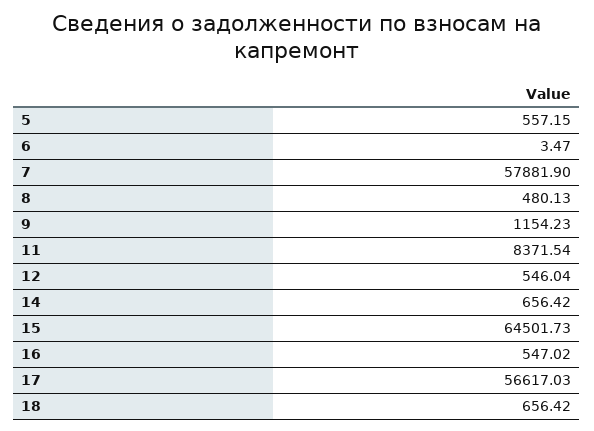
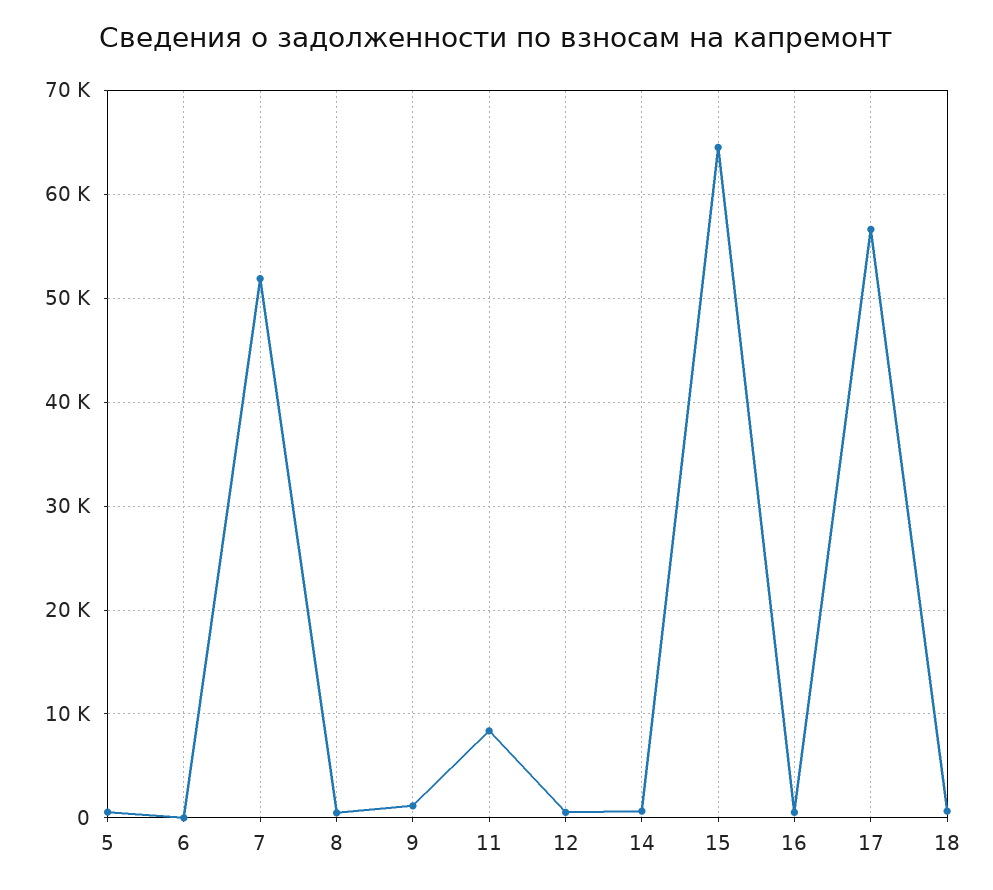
7: 57881.9 -> 52000

